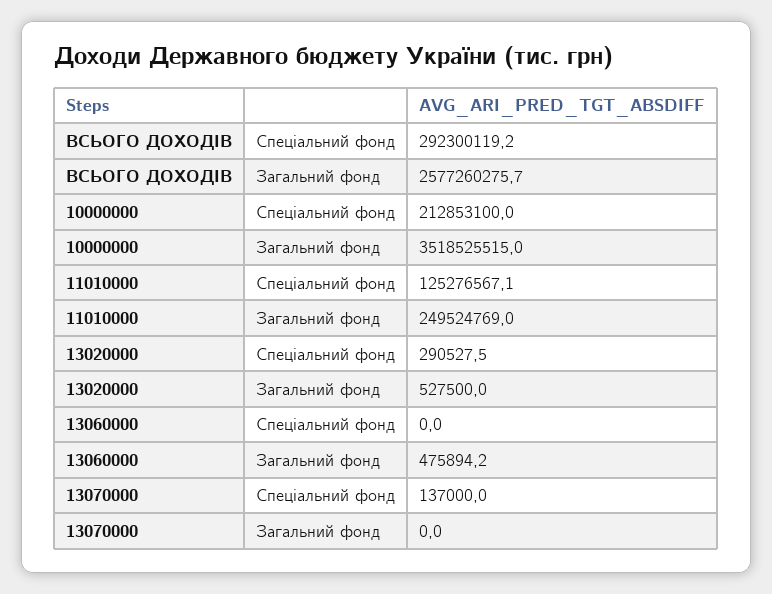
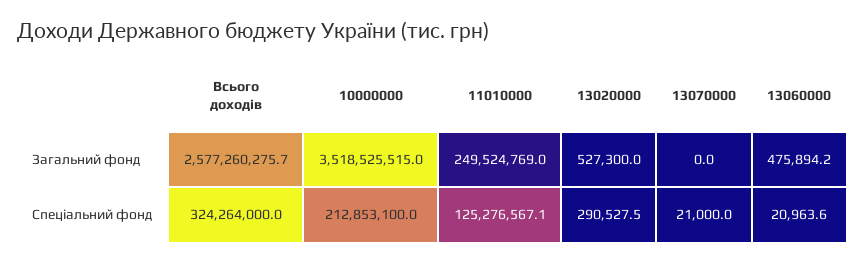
ВСЬОГО ДОХОДІВ, Спеціальний фонд: 292300119.2 -> 324264000
13020000, Загальний фонд: 527500 -> 527300
13060000, Спеціальний фонд: 0 -> 20963.6
13070000, Спеціальний фонд: 137000 -> 21000

